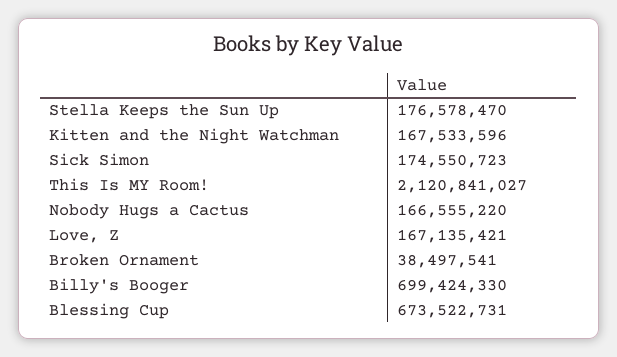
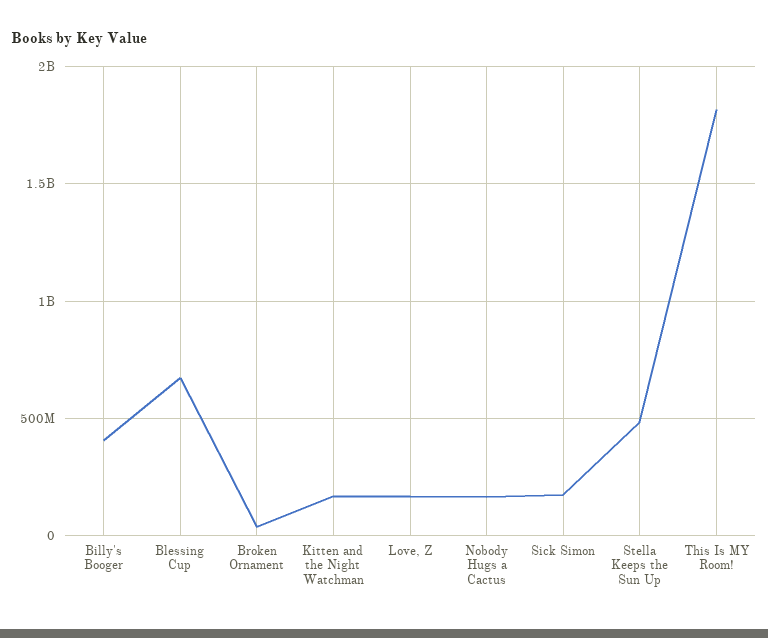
Stella Keeps the Sun Up: 176578470 -> 500000000
This Is MY Room!: 2120841027 -> 1800000000
Billy's Booger: 699424330 -> 400000000

